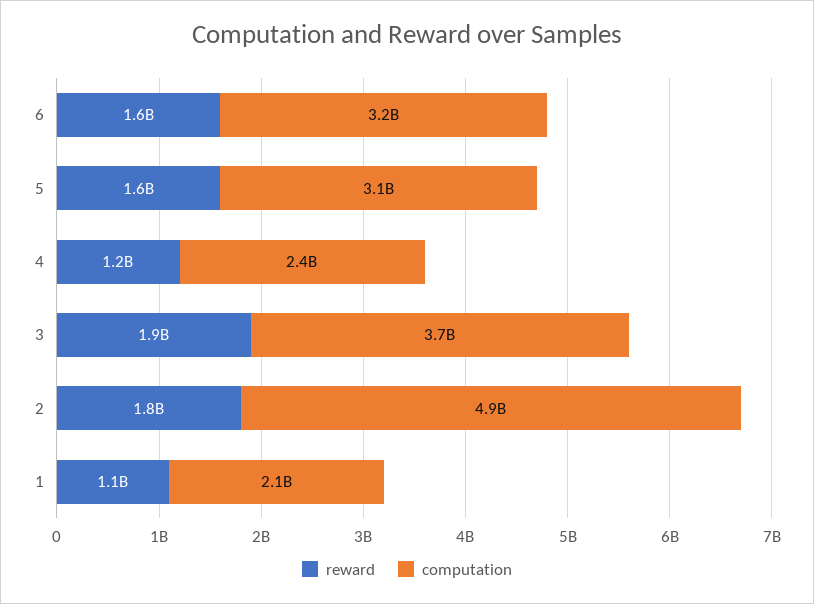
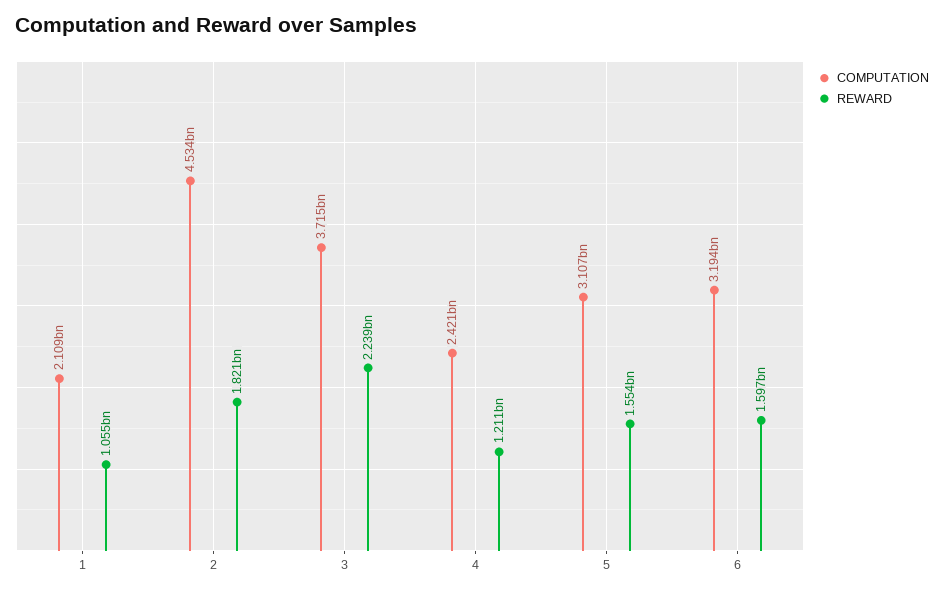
reward, 3: 1900000000 -> 2239000000
computation, 2: 4900000000 -> 4534000000

